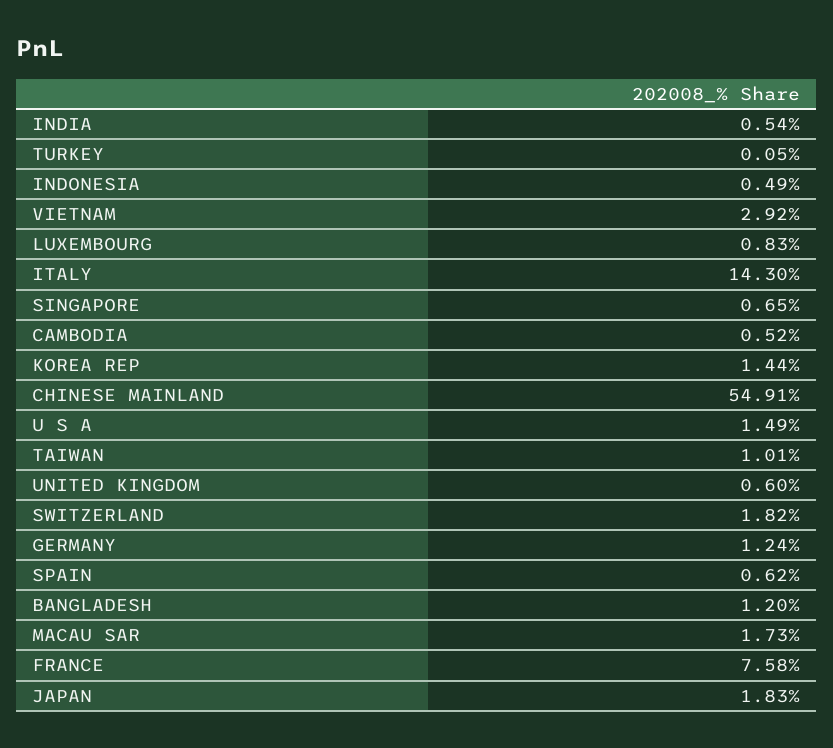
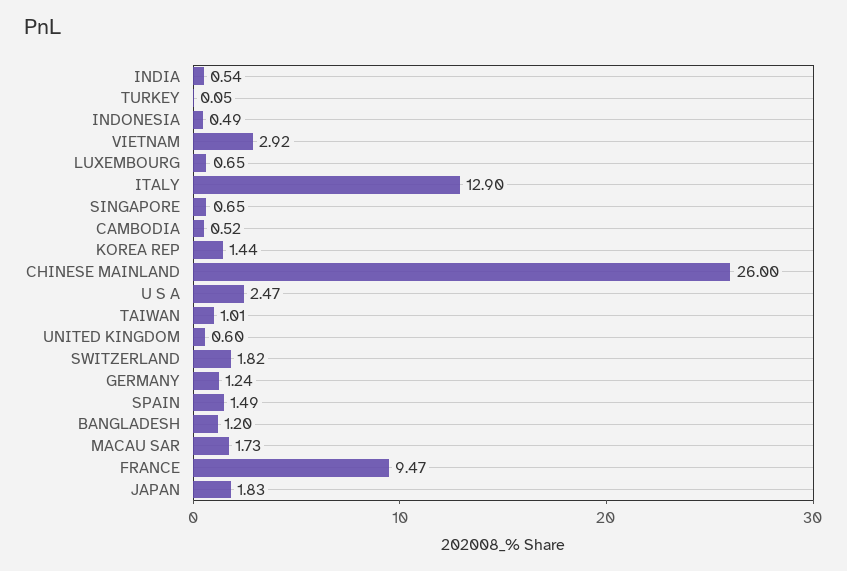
LUXEMBOURG: 0.83 -> 0.65
ITALY: 14.3 -> 12.9
CHINESE MAINLAND: 54.91 -> 26
U S A: 1.49 -> 2.47
SPAIN: 0.62 -> 1.49
FRANCE: 7.58 -> 9.47

